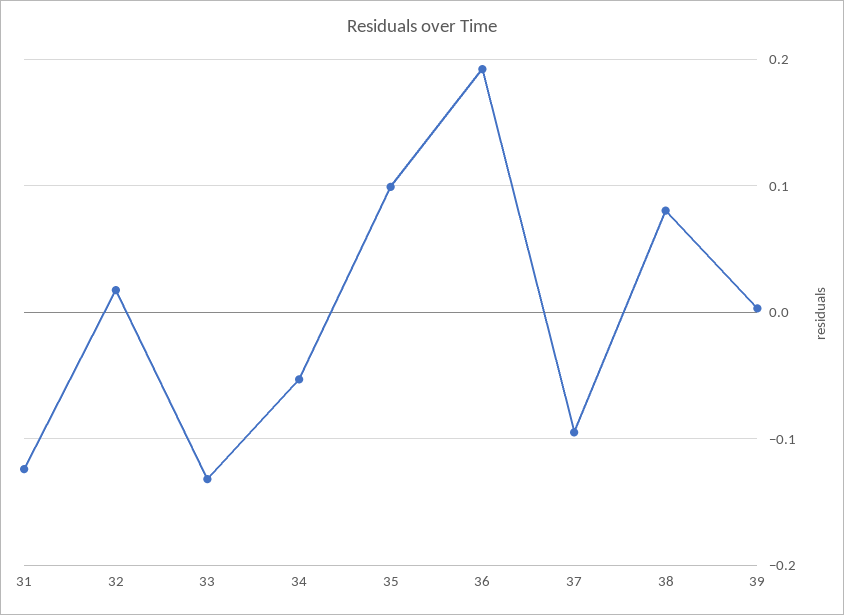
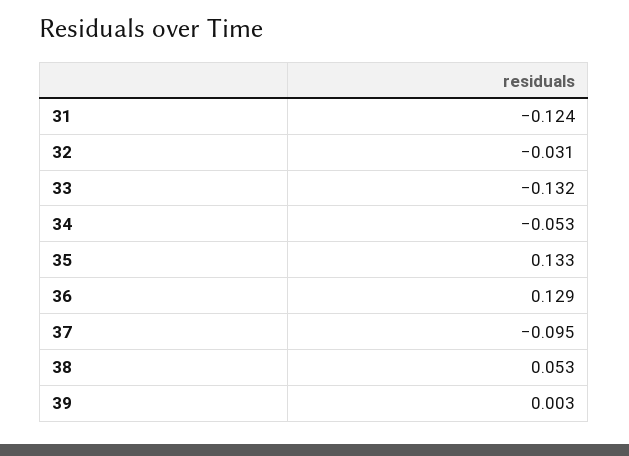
32: 0.02 -> -0.031
35: 0.1 -> 0.133
36: 0.19 -> 0.129
38: 0.08 -> 0.053

